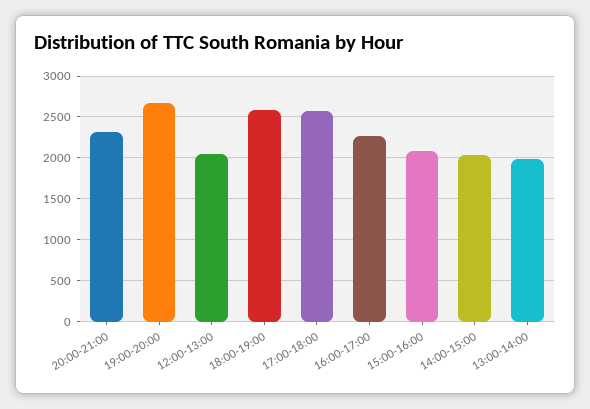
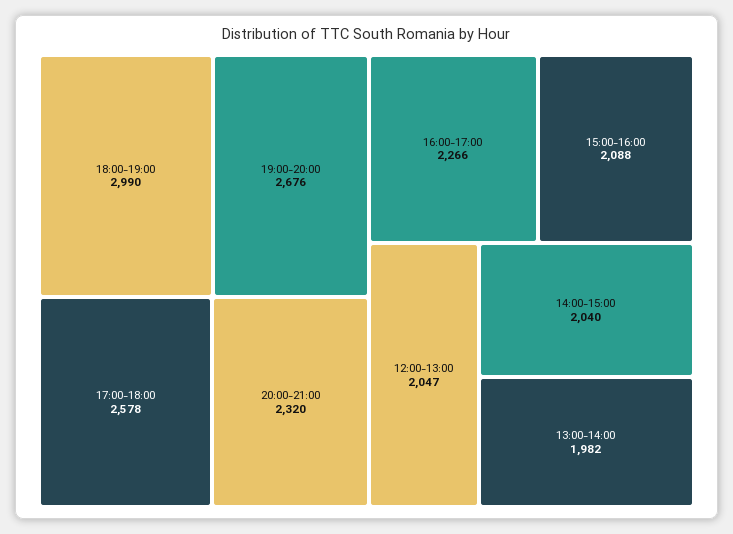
18:00-19:00: 2600 -> 2990

